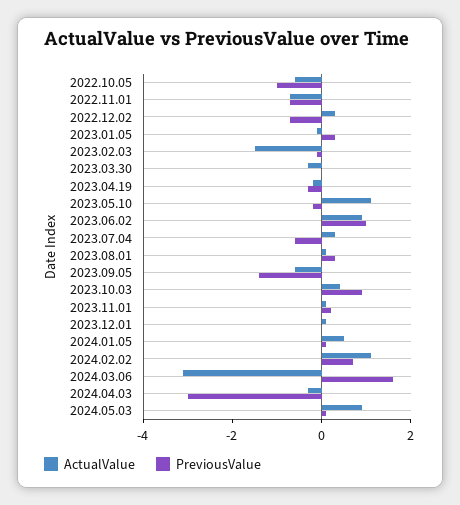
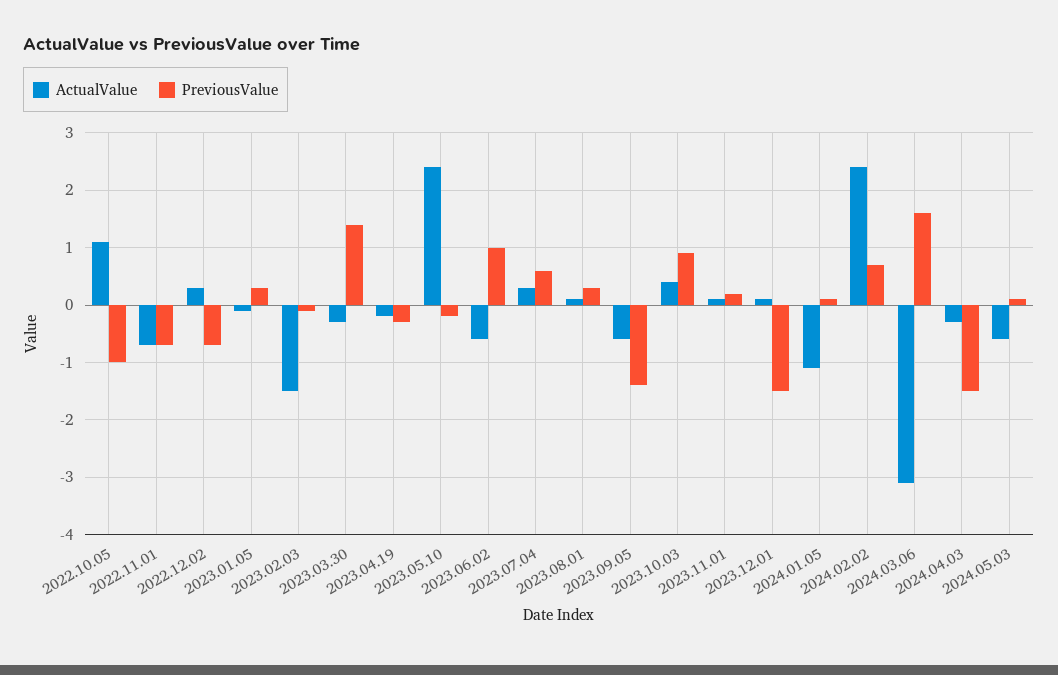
ActualValue, 2022.10.05: -0.5 -> 1
PreviousValue, 2023.03.30: 0 -> 1.5
ActualValue, 2023.05.10: 1 -> 2.5
ActualValue, 2023.06.02: 1 -> -0.5
PreviousValue, 2023.07.04: -0.5 -> 0.5
PreviousValue, 2023.12.01: 0 -> -1.5
ActualValue, 2024.01.05: 0.5 -> -1
ActualValue, 2024.02.02: 1 -> 2.5
PreviousValue, 2024.04.03: -3 -> -1.5
ActualValue, 2024.05.03: 1 -> -0.5

